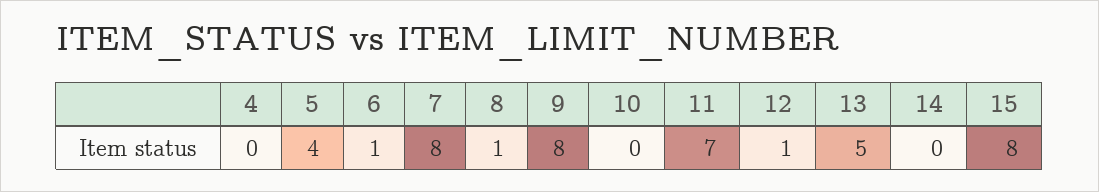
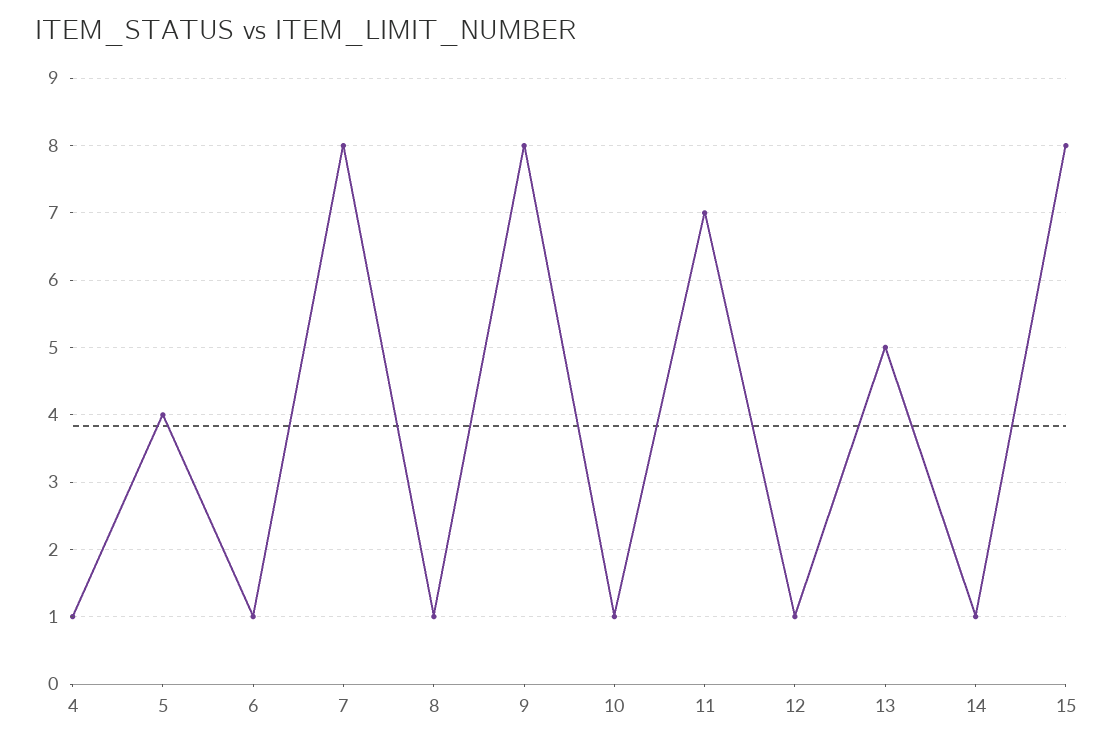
4: 0 -> 1
10: 0 -> 1
14: 0 -> 1

